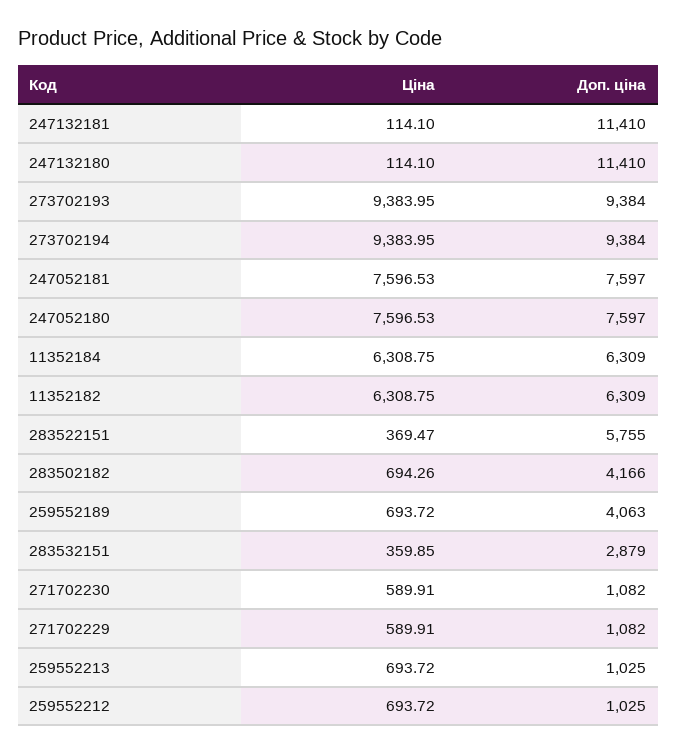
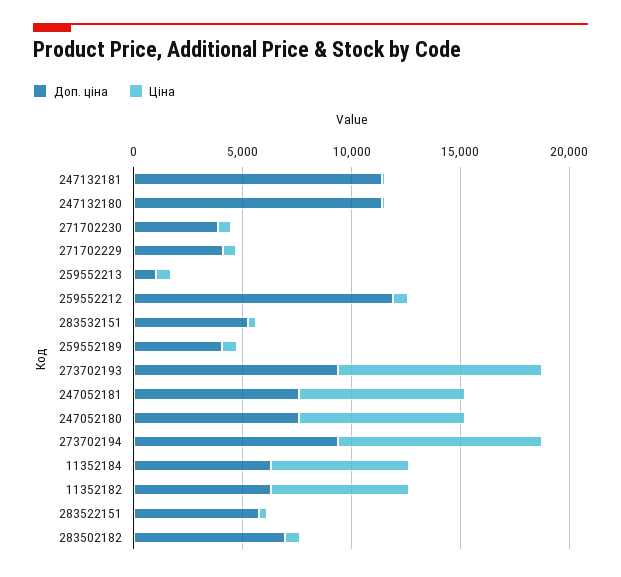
Доп. ціна, 283502182: 4166 -> 7000
Доп. ціна, 283532151: 2879 -> 5000
Доп. ціна, 271702230: 1082 -> 4000
Доп. ціна, 271702229: 1082 -> 4000
Доп. ціна, 259552212: 1025 -> 12000

